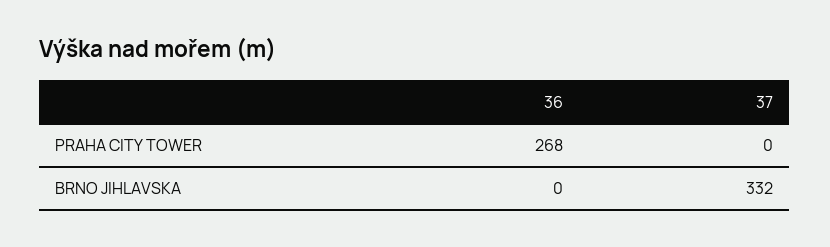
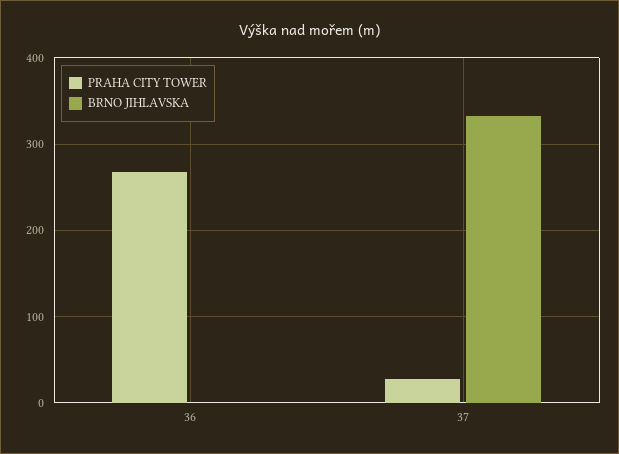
PRAHA CITY TOWER, 37: 0 -> 30

